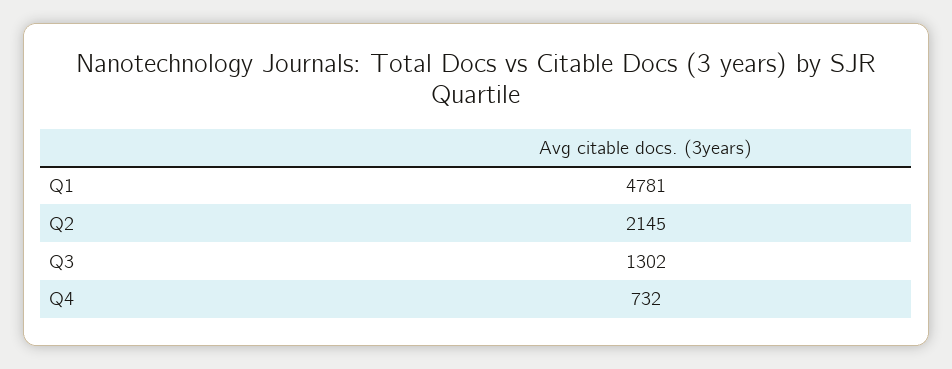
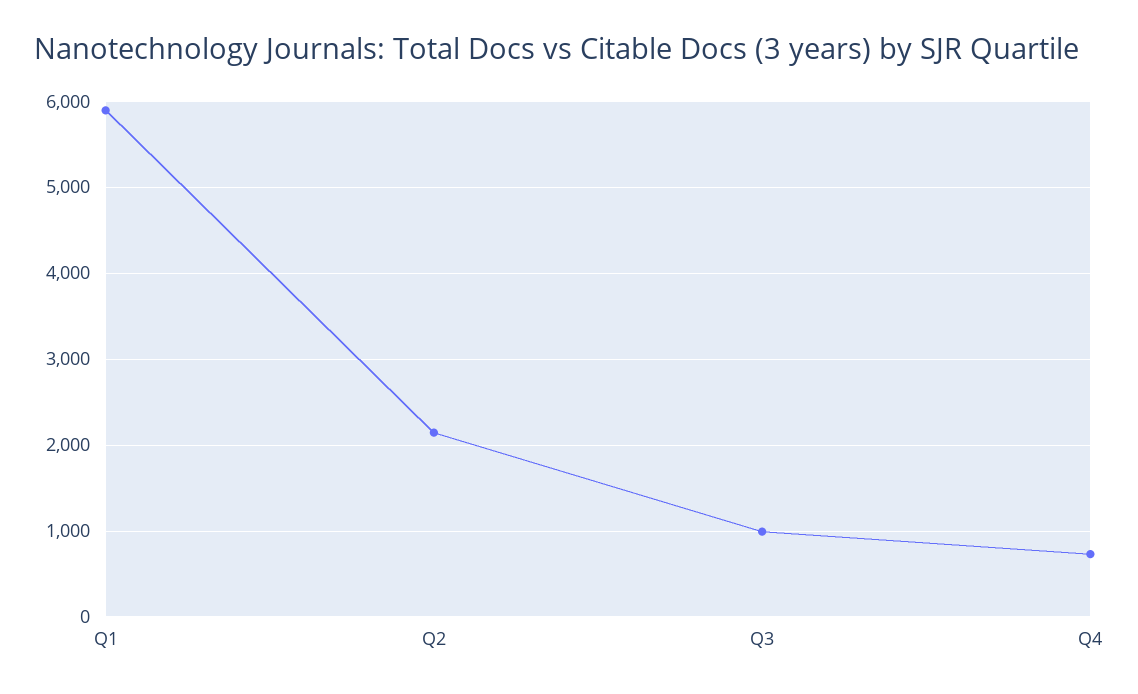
Q1: 4781 -> 5900
Q3: 1302 -> 1000

